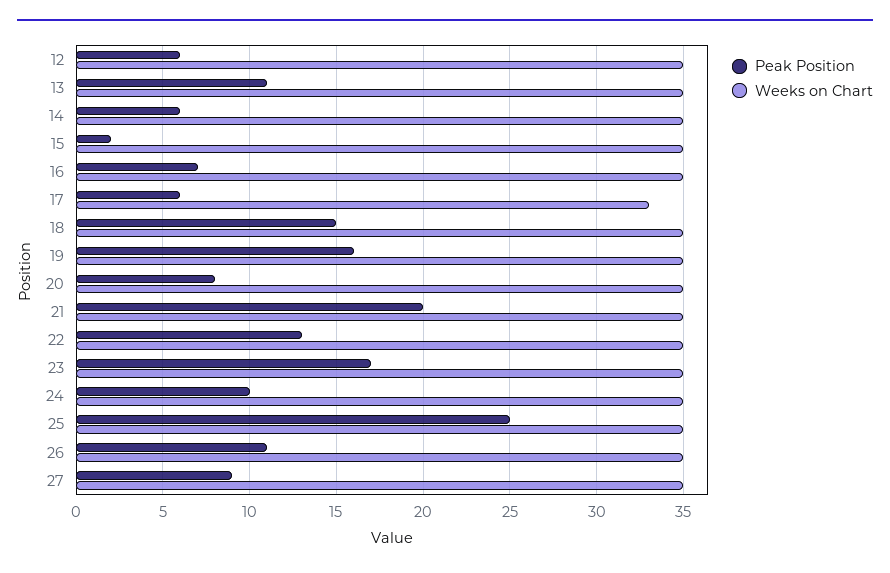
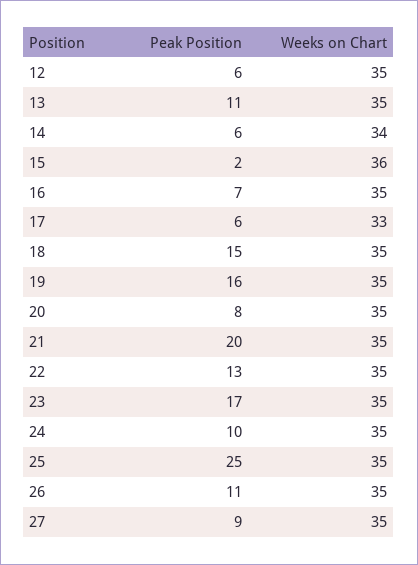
Weeks on Chart, 14: 35 -> 34
Weeks on Chart, 15: 35 -> 36

